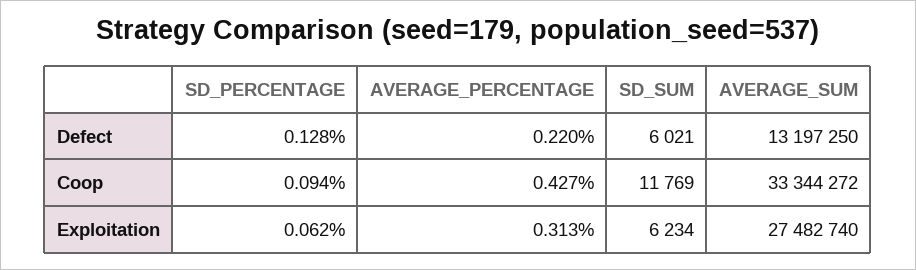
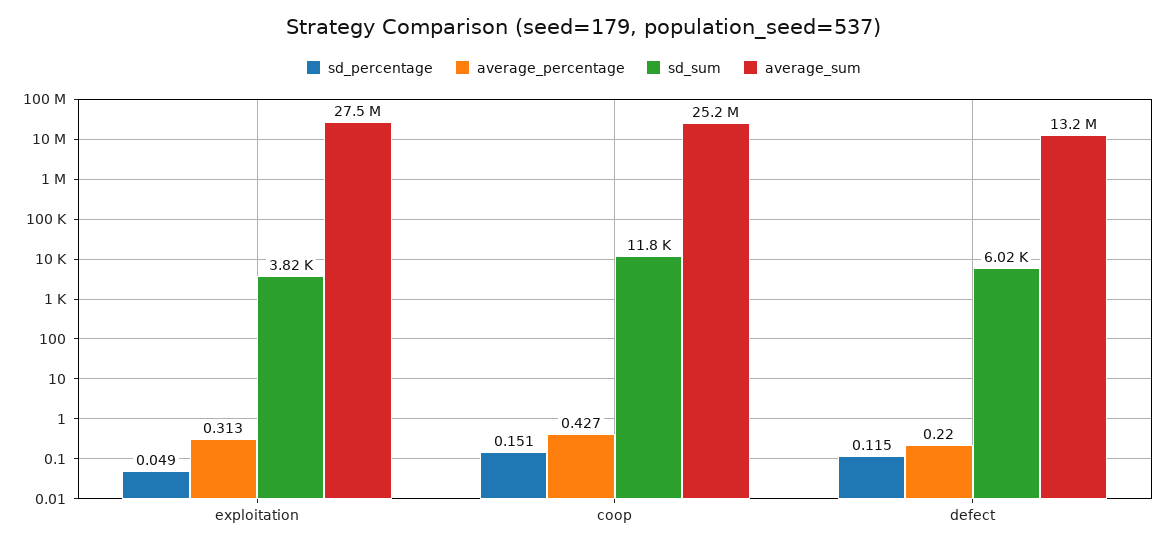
SD_PERCENTAGE, Defect: 0.128 -> 0.115
SD_PERCENTAGE, Coop: 0.094 -> 0.151
AVERAGE_SUM, Coop: 33344272 -> 25200000
SD_PERCENTAGE, Exploitation: 0.062 -> 0.049
SD_SUM, Exploitation: 6234 -> 3820

